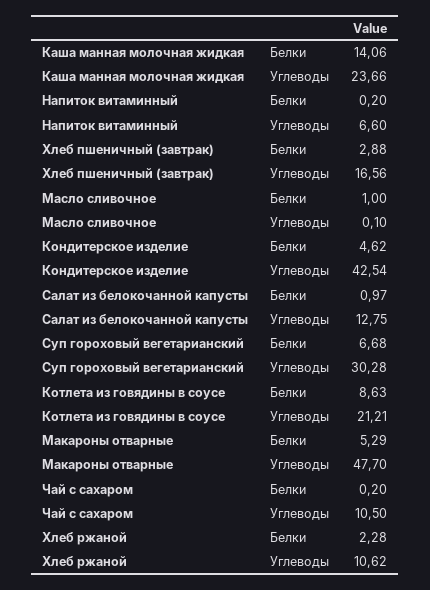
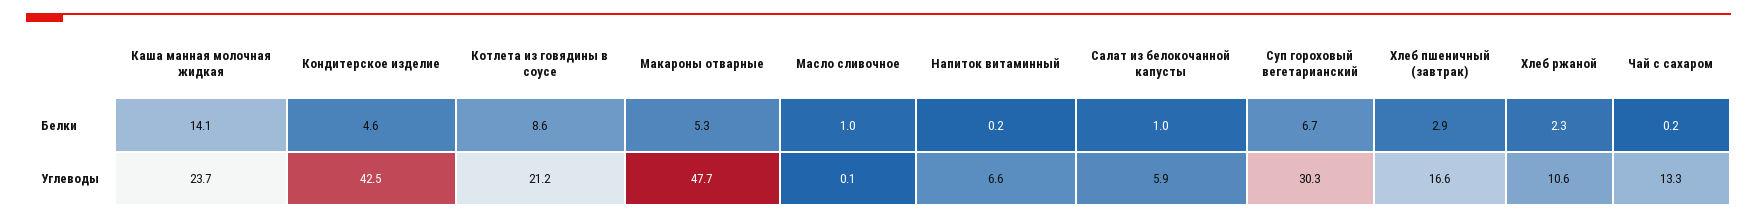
Салат из белокочанной капусты, Углеводы: 12.75 -> 5.9
Чай с сахаром, Углеводы: 10.5 -> 13.3

